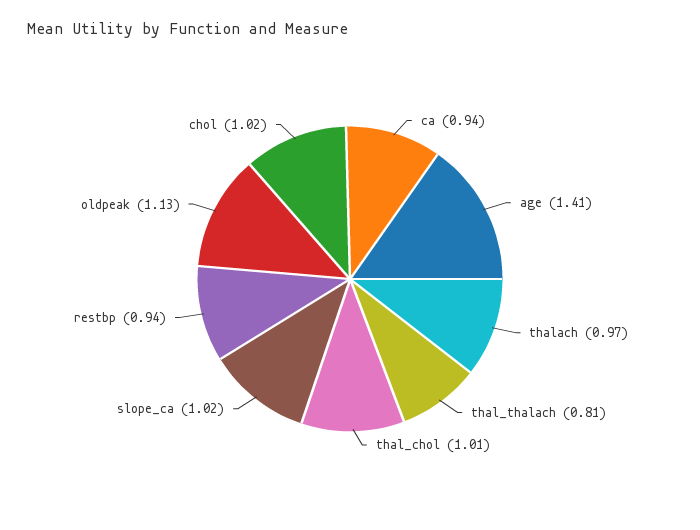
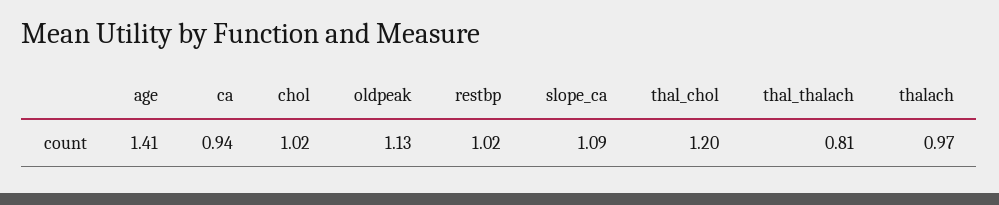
thal_chol: 1.01 -> 1.2
slope_ca: 1.02 -> 1.09
restbp: 0.94 -> 1.02

